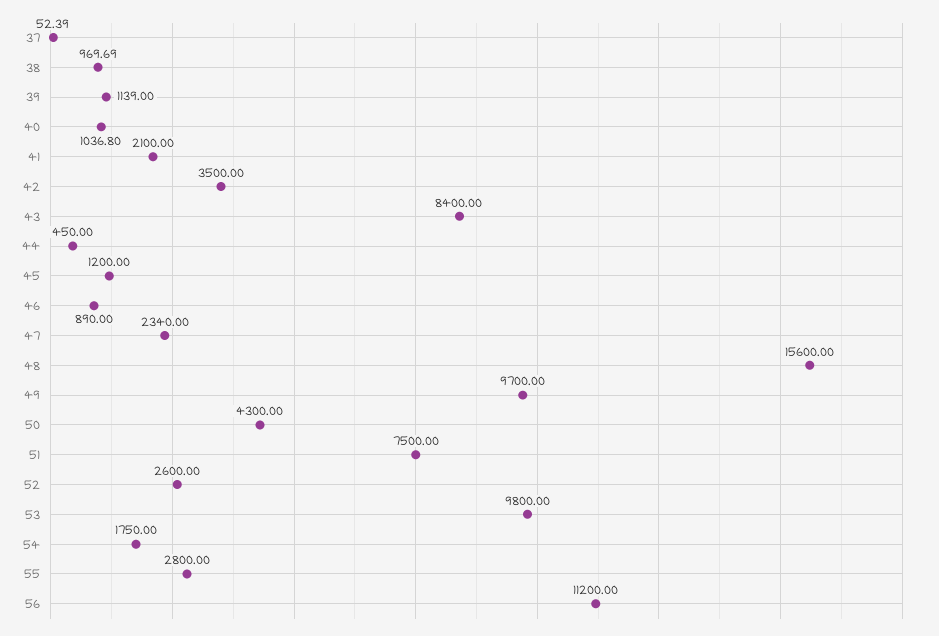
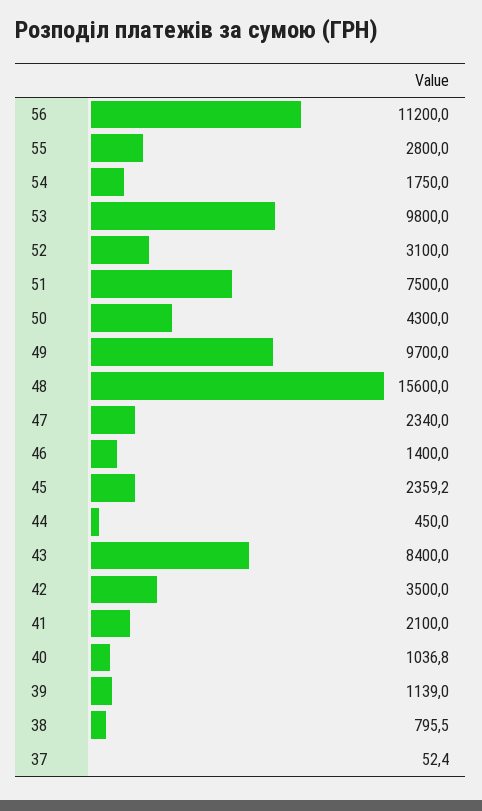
38: 969.69 -> 795.5
45: 1200 -> 2359.2
46: 890 -> 1400
52: 2600 -> 3100

